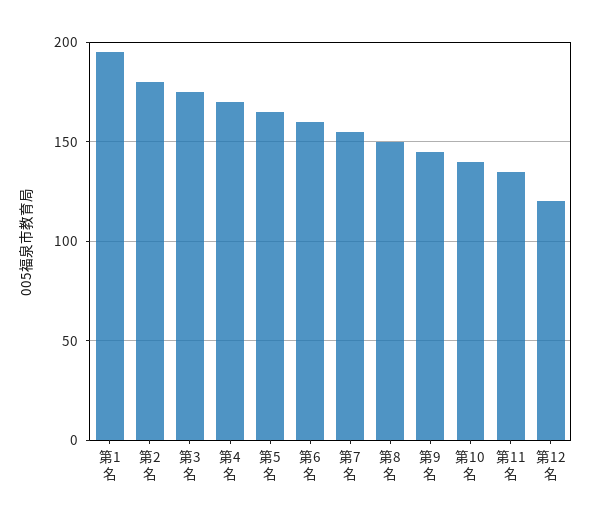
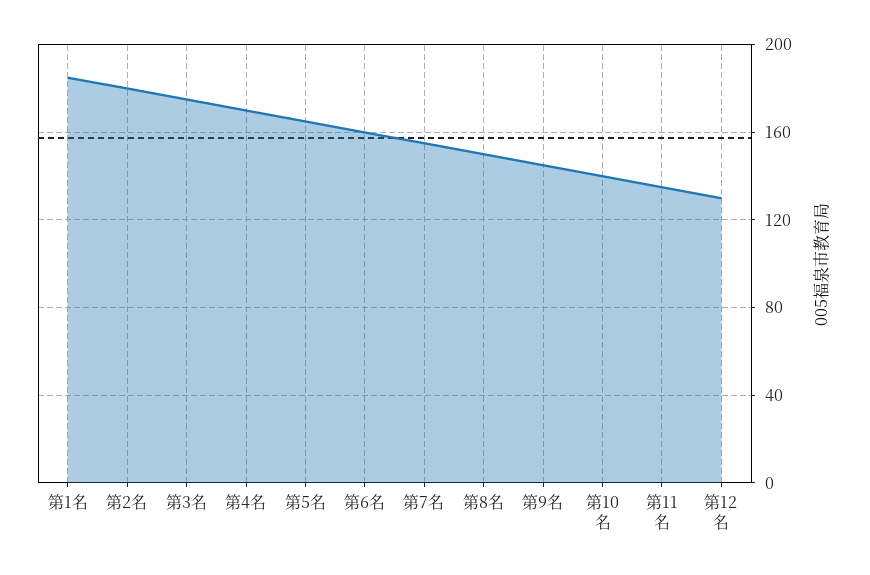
第1名: 195 -> 185
第12名: 120 -> 130

